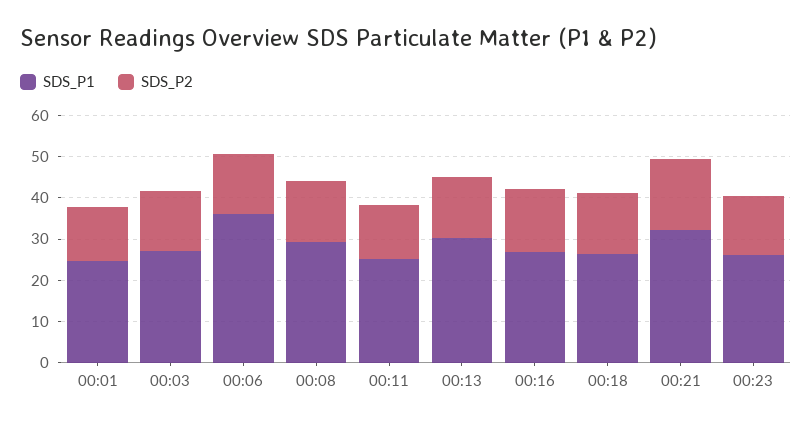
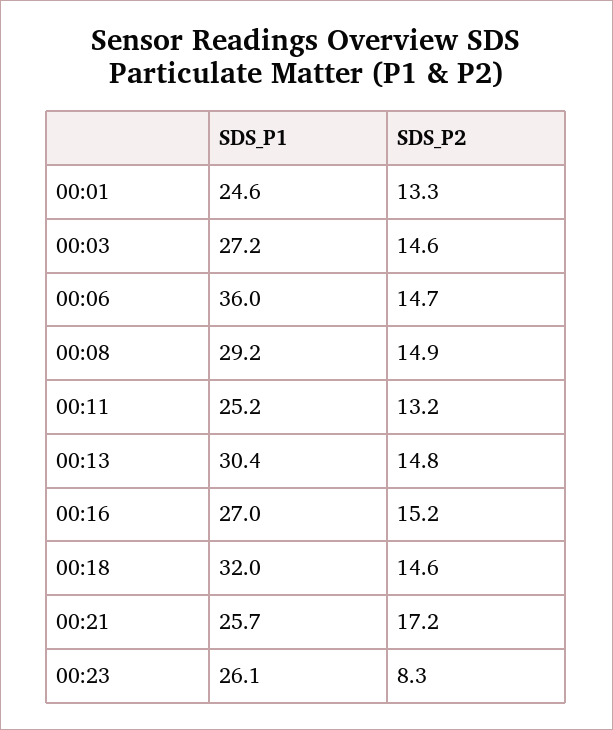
SDS_P1, 00:18: 26 -> 32
SDS_P1, 00:21: 32 -> 25.7
SDS_P2, 00:23: 14 -> 8.3

